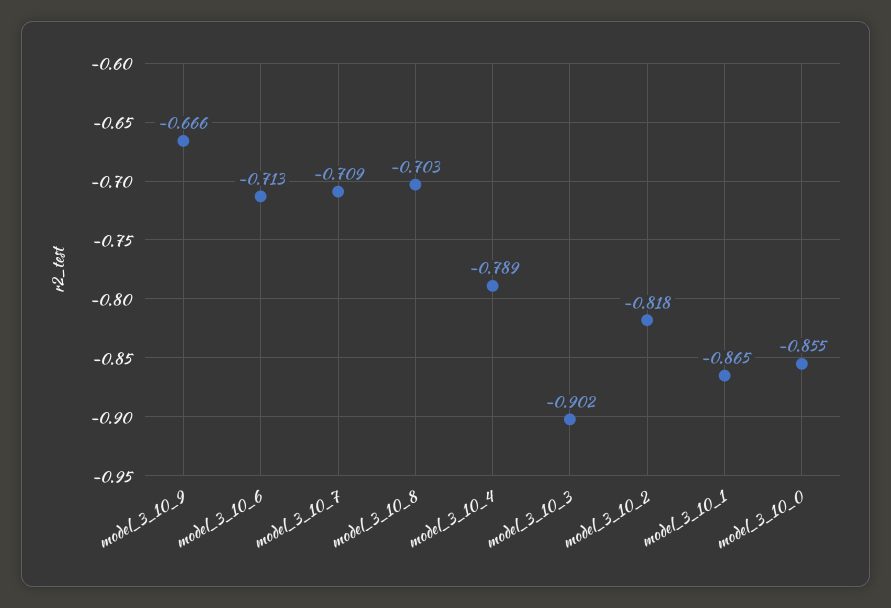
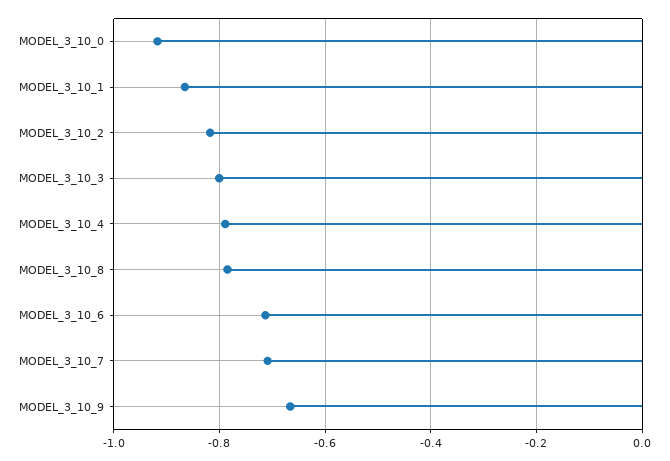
model_3_10_8: -0.703 -> -0.78
model_3_10_3: -0.902 -> -0.8
model_3_10_0: -0.855 -> -0.92

